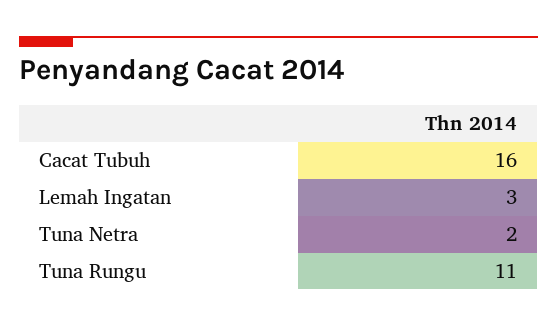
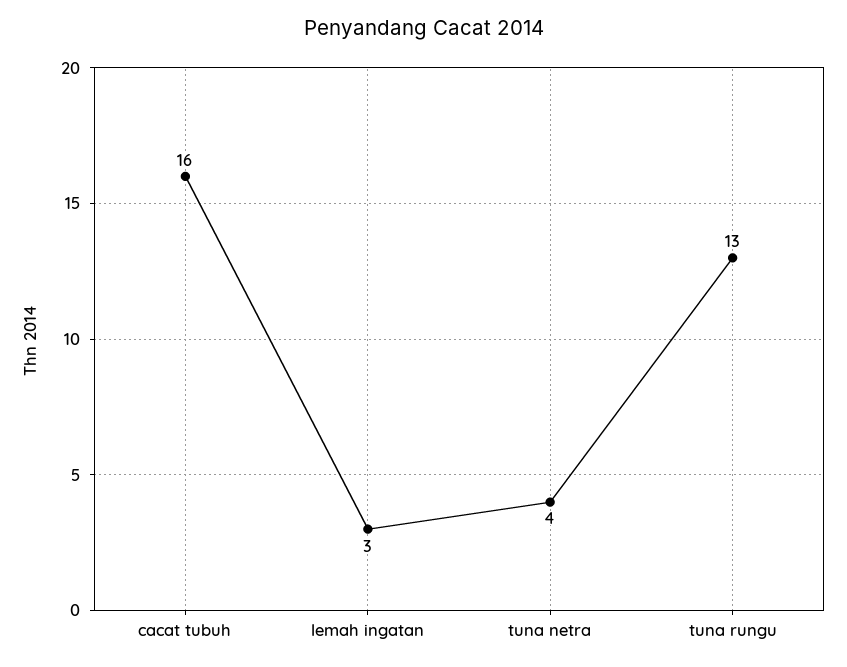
Tuna Netra: 2 -> 4
Tuna Rungu: 11 -> 13

